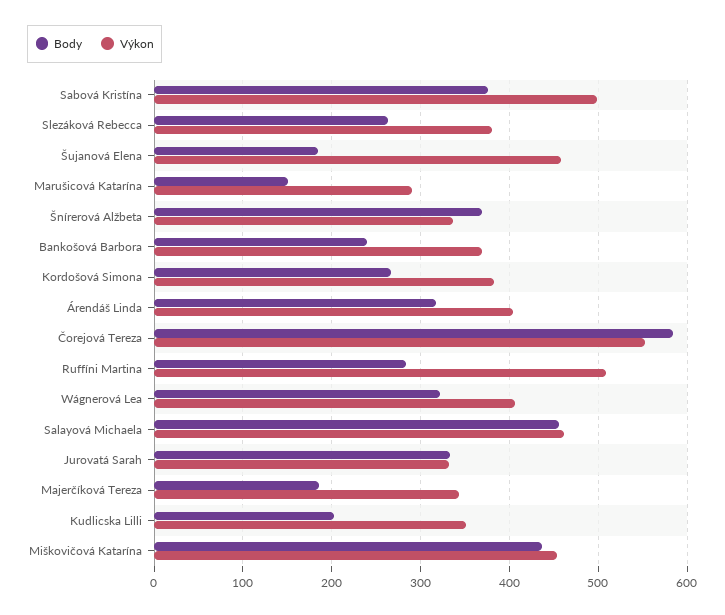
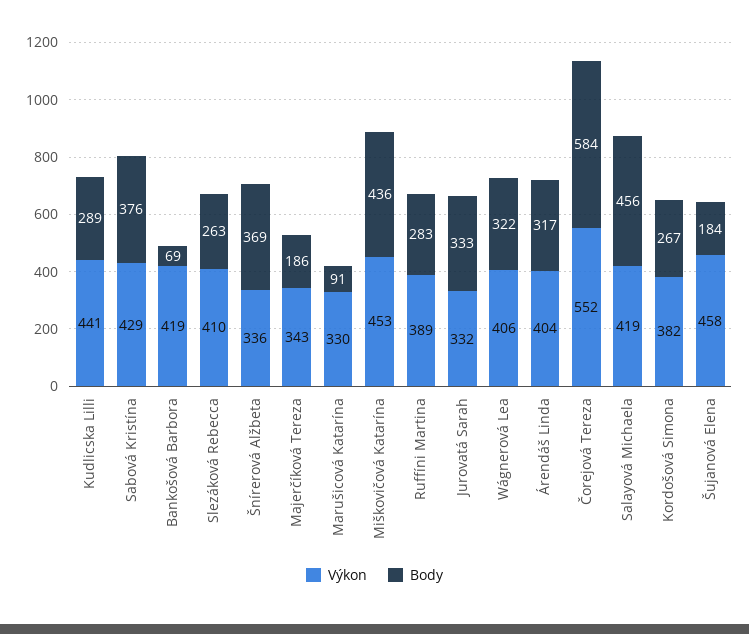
Výkon, Sabová Kristína: 500 -> 429
Výkon, Slezáková Rebecca: 380 -> 410
Body, Marušicová Katarína: 150 -> 91
Výkon, Marušicová Katarína: 290 -> 330
Body, Bankošová Barbora: 240 -> 69
Výkon, Bankošová Barbora: 370 -> 419
Výkon, Ruffíni Martina: 510 -> 389
Výkon, Salayová Michaela: 460 -> 419
Body, Kudlicska Lilli: 200 -> 289
Výkon, Kudlicska Lilli: 350 -> 441

